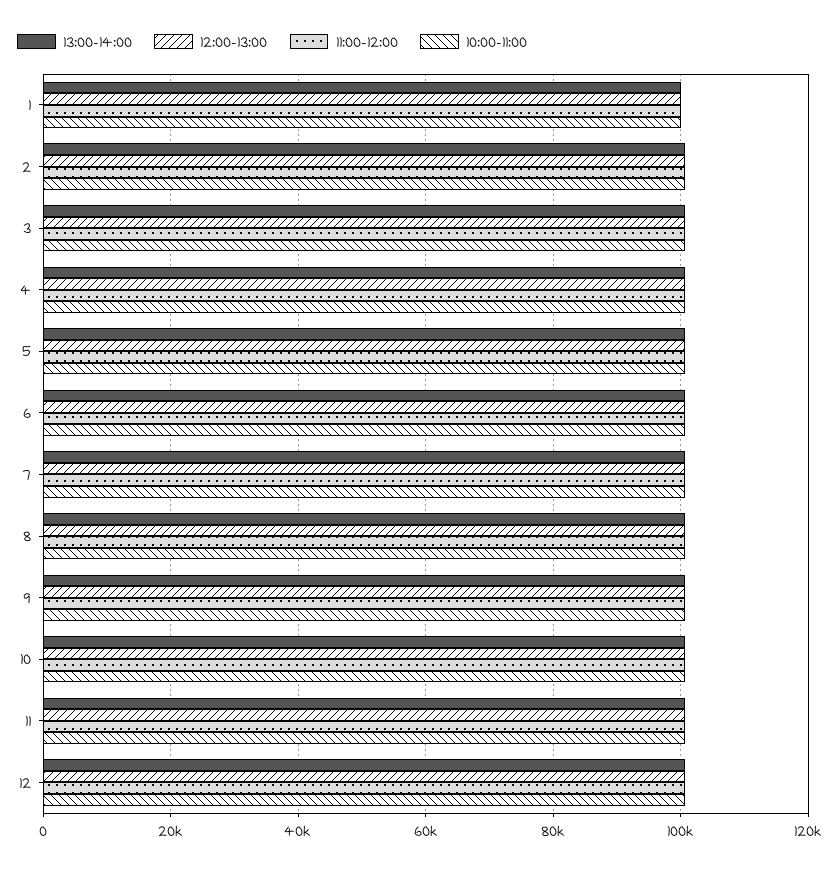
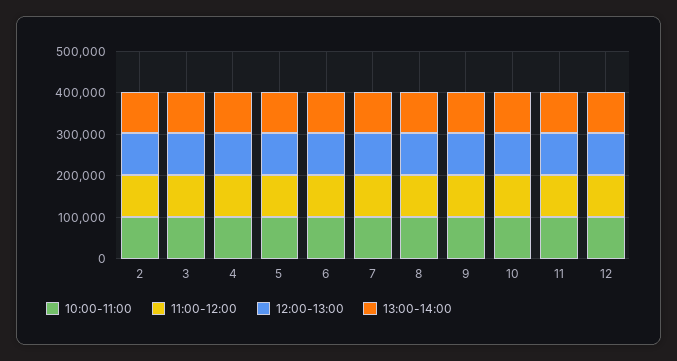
13:00-14:00, 1: 100000 -> none
12:00-13:00, 1: 100000 -> none
11:00-12:00, 1: 100000 -> none
10:00-11:00, 1: 100000 -> none

